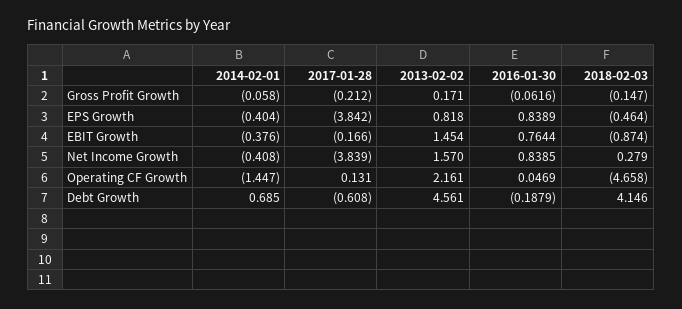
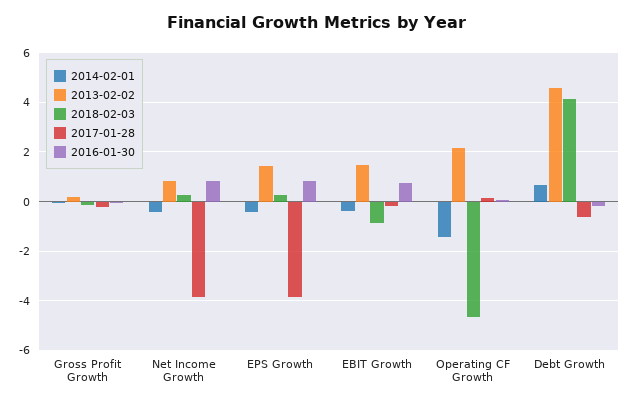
2013-02-02, EPS Growth: 0.818 -> 1.5
2018-02-03, EPS Growth: -0.464 -> 0.25
2013-02-02, Net Income Growth: 1.57 -> 0.75

